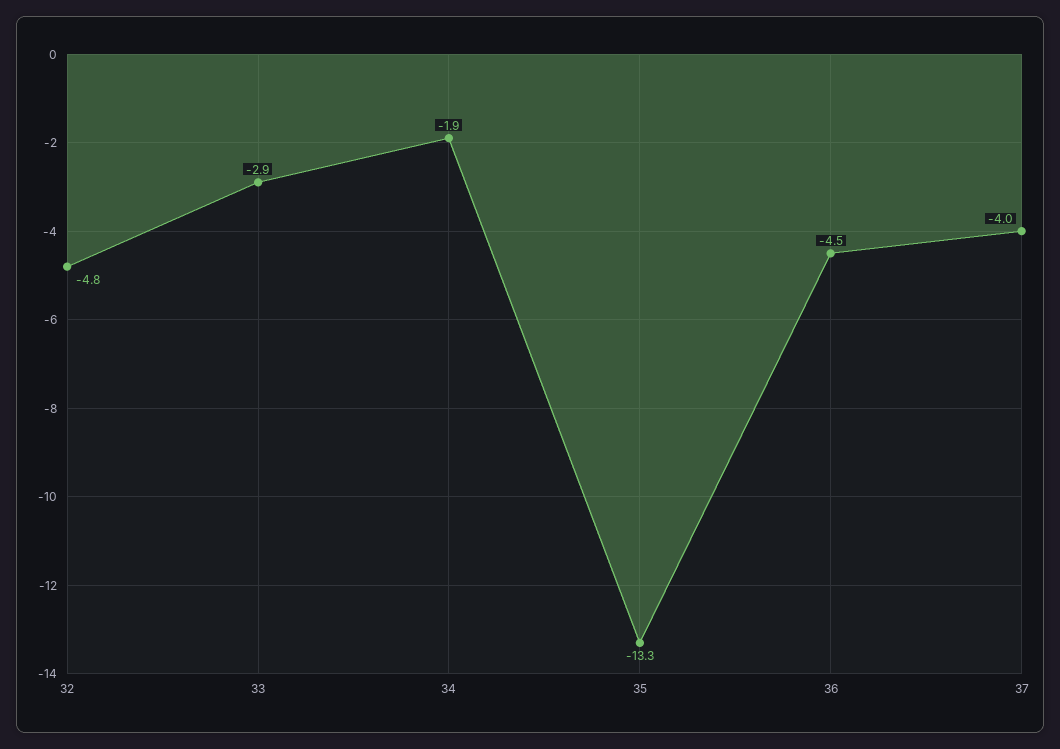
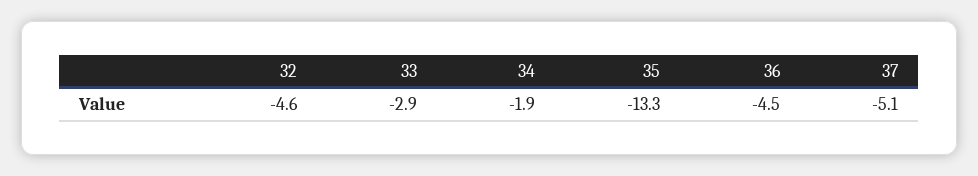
32: -4.8 -> -4.6
37: -4 -> -5.1

